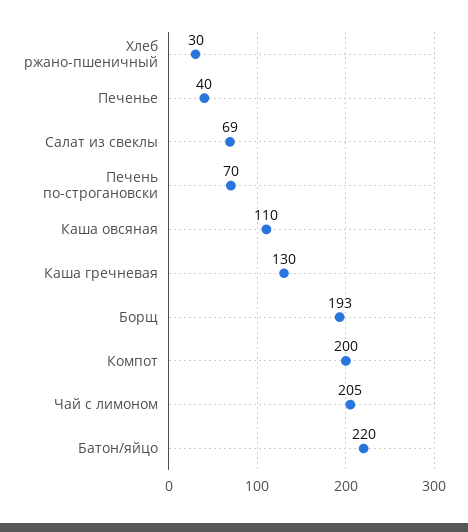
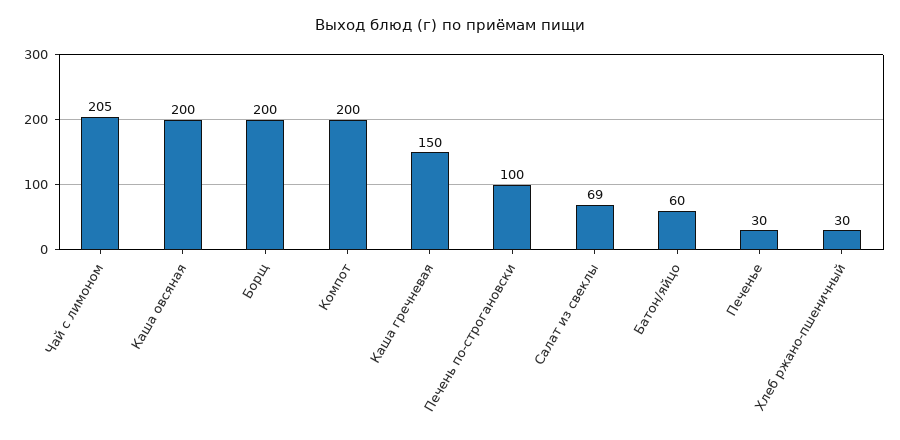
Печенье: 40 -> 30
Печень по-строгановски: 70 -> 100
Каша овсяная: 110 -> 200
Каша гречневая: 130 -> 150
Борщ: 193 -> 200
Батон/яйцо: 220 -> 60

